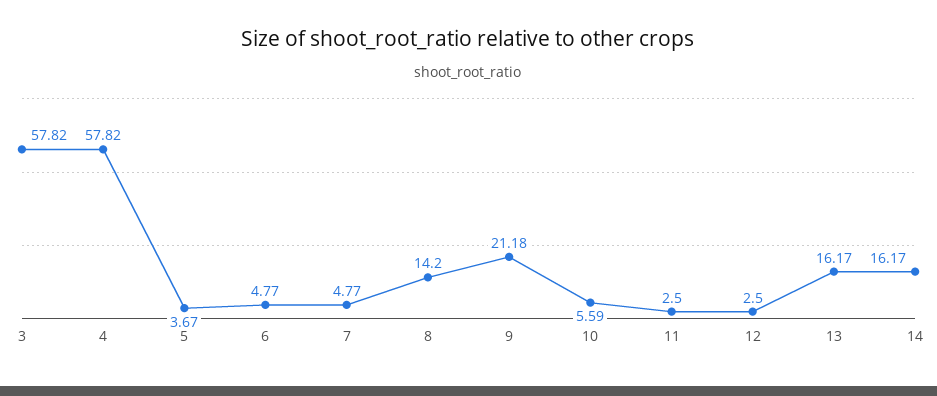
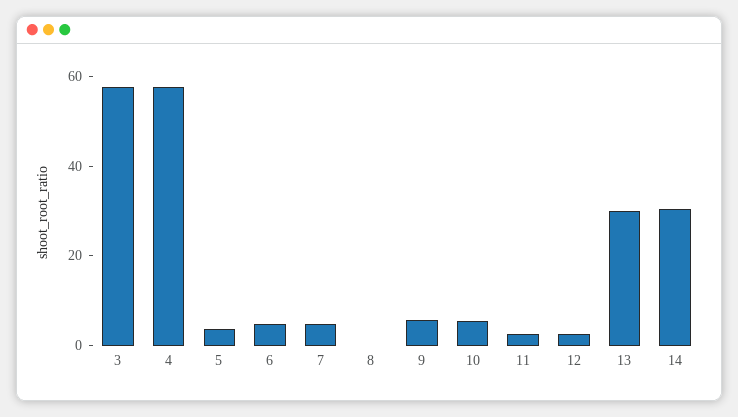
8: 14.2 -> 0
9: 21.18 -> 5
13: 16.17 -> 30
14: 16.17 -> 30

